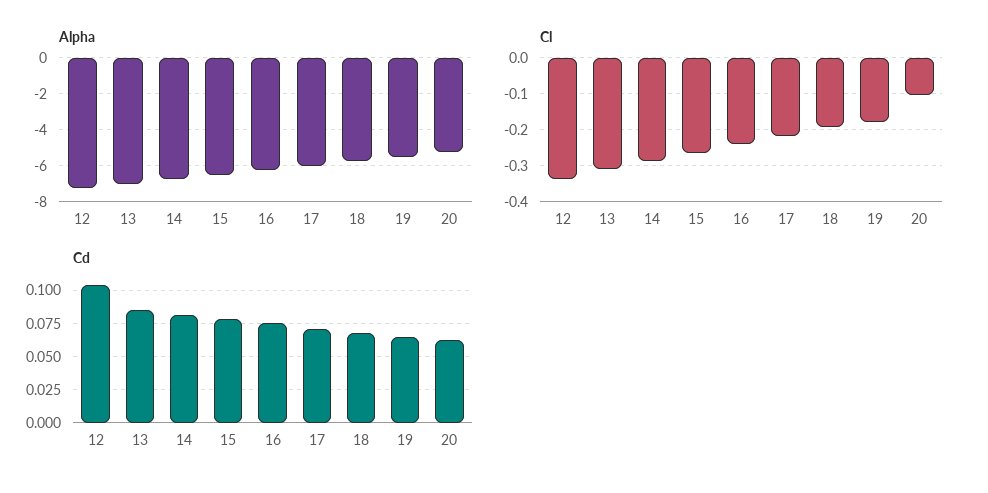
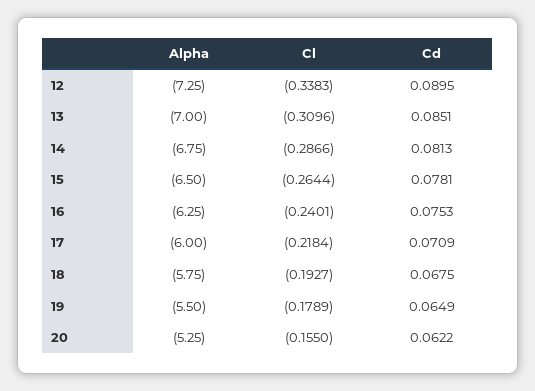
Cl, 20: -0.1 -> -0.155
Cd, 12: 0.105 -> 0.0895

